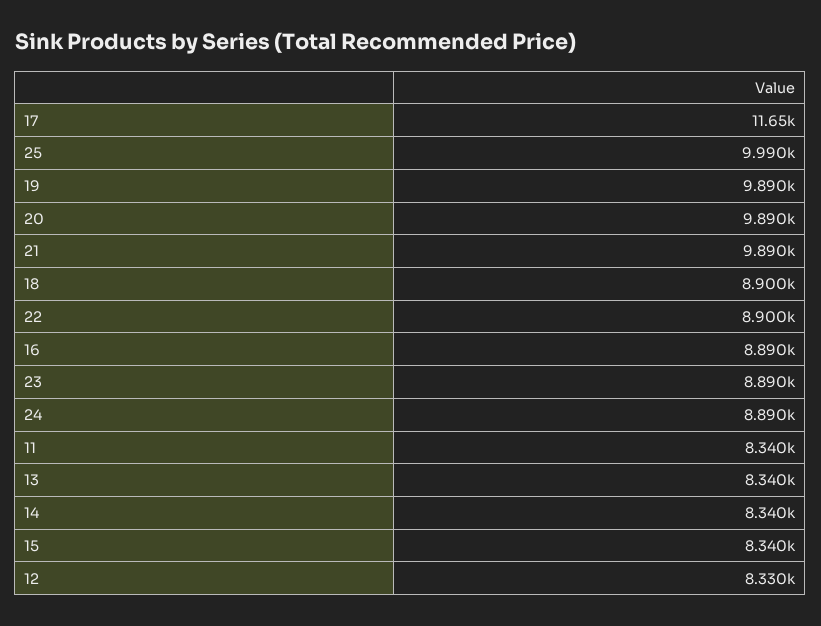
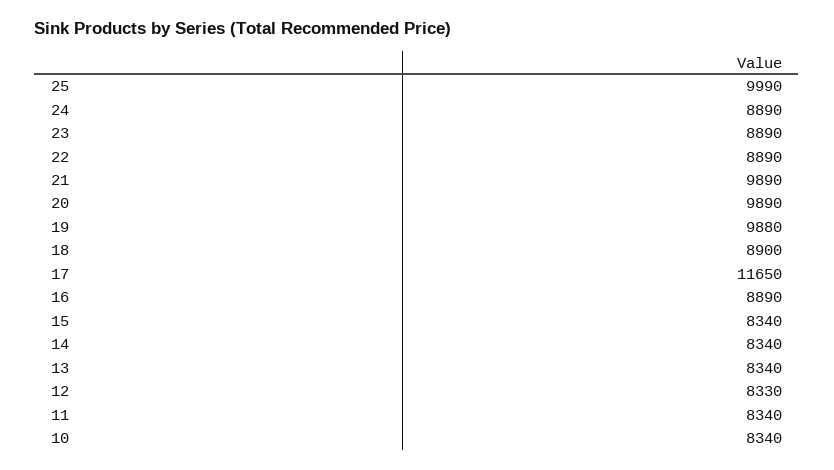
19: 9890 -> 9880
22: 8900 -> 8890
10: none -> 8340

